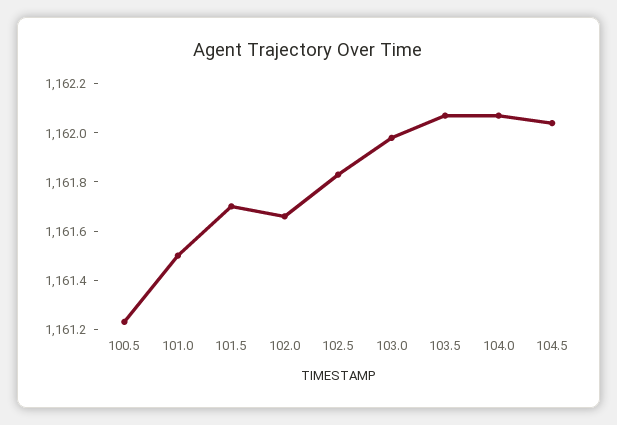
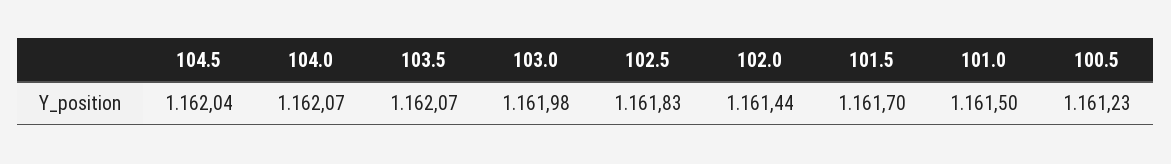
102.0: 1161.65 -> 1161.44

